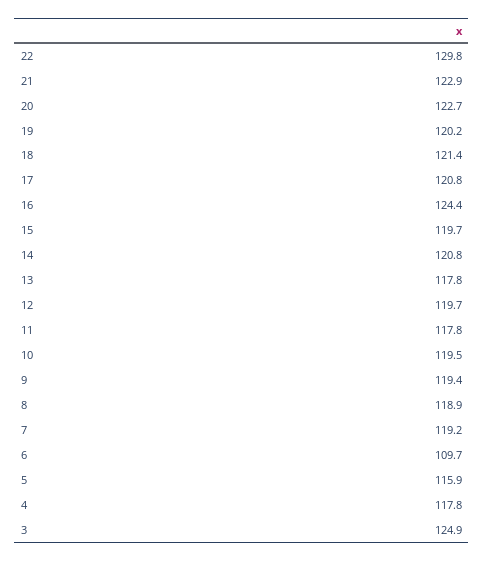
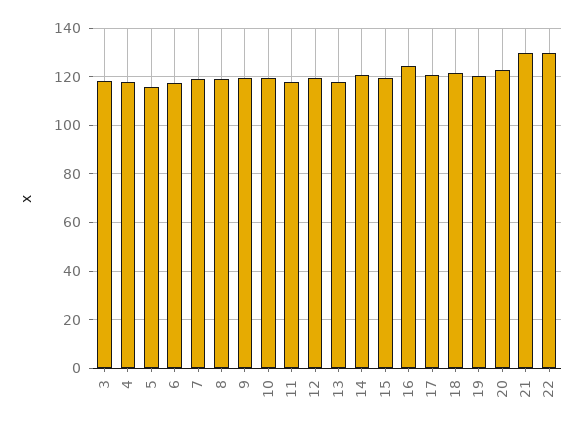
21: 122.9 -> 130
6: 109.7 -> 117.5
3: 124.9 -> 117.5

